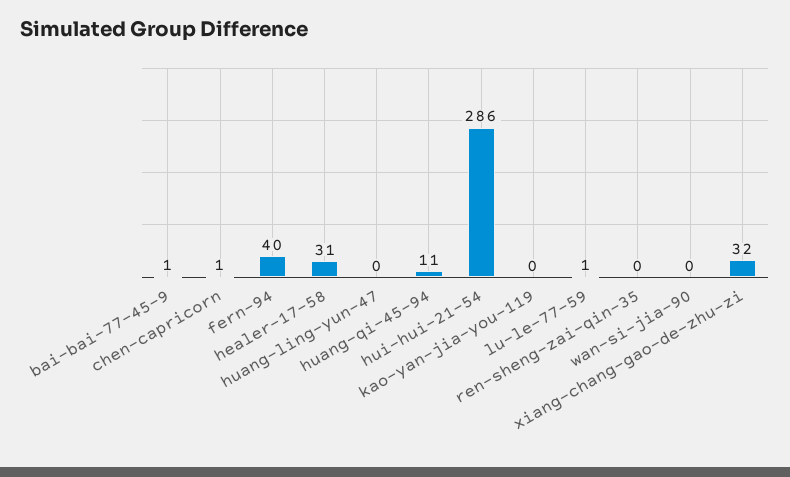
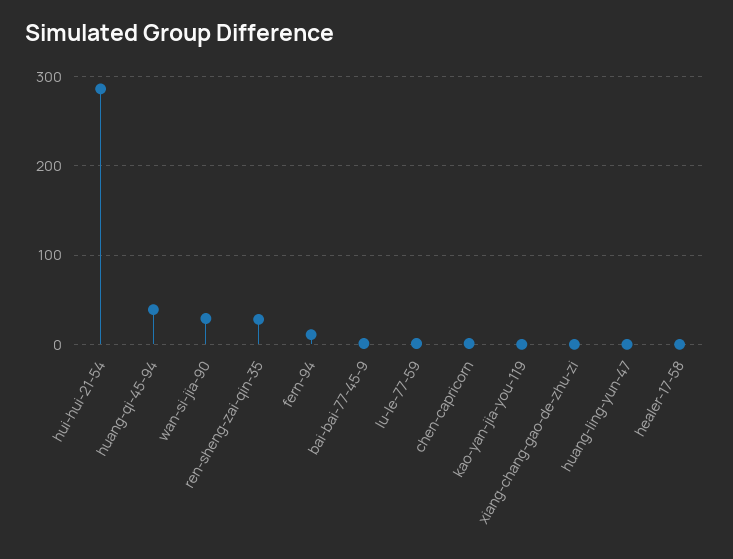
fern-94: 40 -> 10
healer-17-58: 31 -> 0
huang-qi-45-94: 11 -> 40
ren-sheng-zai-qin-35: 0 -> 30
wan-si-jia-90: 0 -> 30
xiang-chang-gao-de-zhu-zi: 32 -> 0

